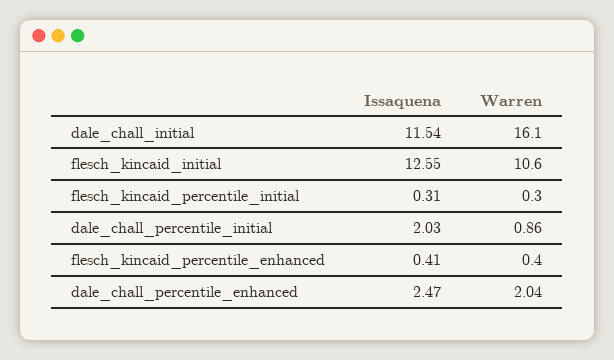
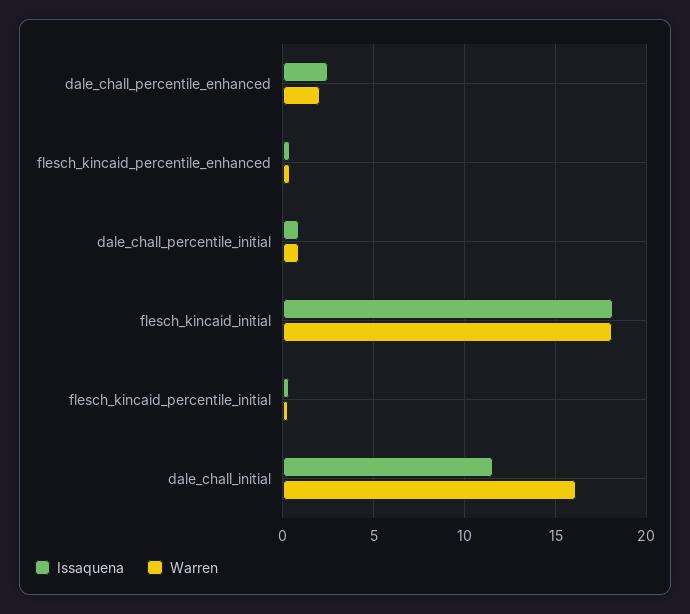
Issaquena, flesch_kincaid_initial: 12.55 -> 18
Warren, flesch_kincaid_initial: 10.6 -> 18
Issaquena, dale_chall_percentile_initial: 2.03 -> 1

